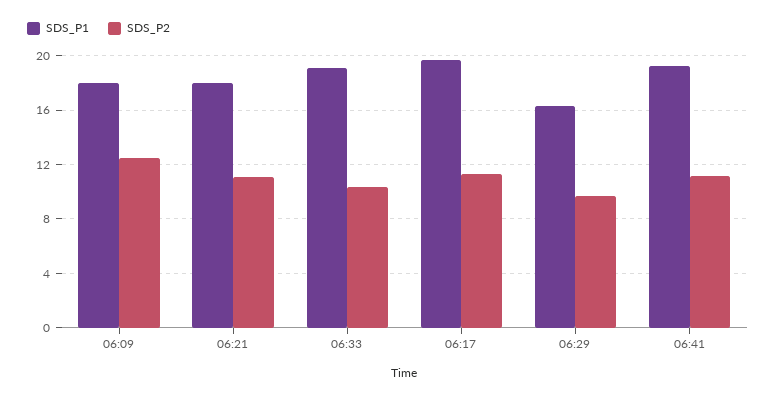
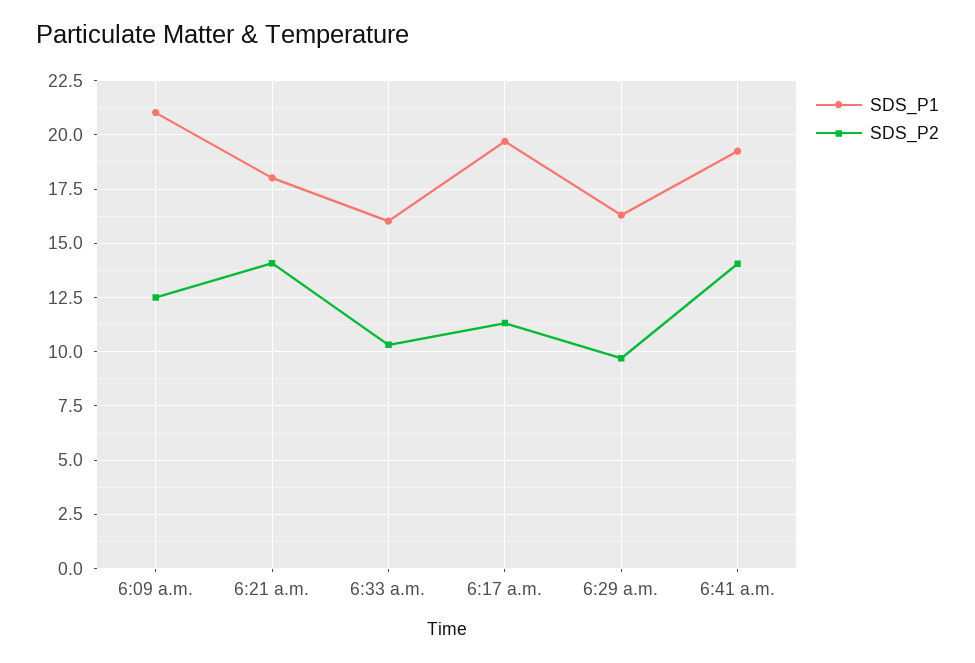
SDS_P1, 06:09: 18 -> 21
SDS_P2, 06:21: 11 -> 14
SDS_P1, 06:33: 19 -> 16
SDS_P2, 06:41: 11 -> 14

